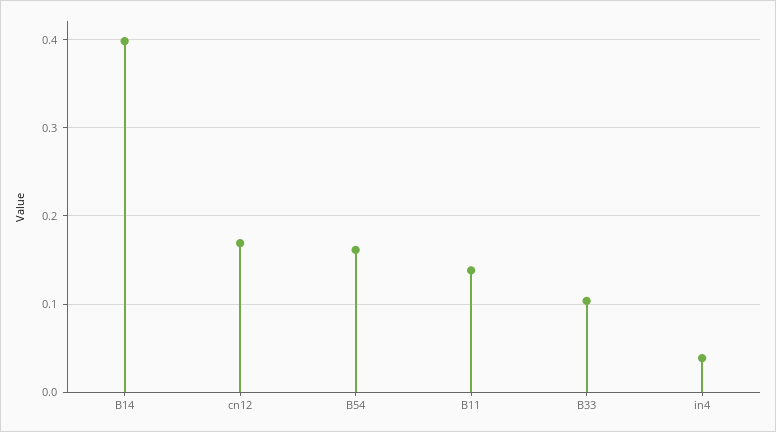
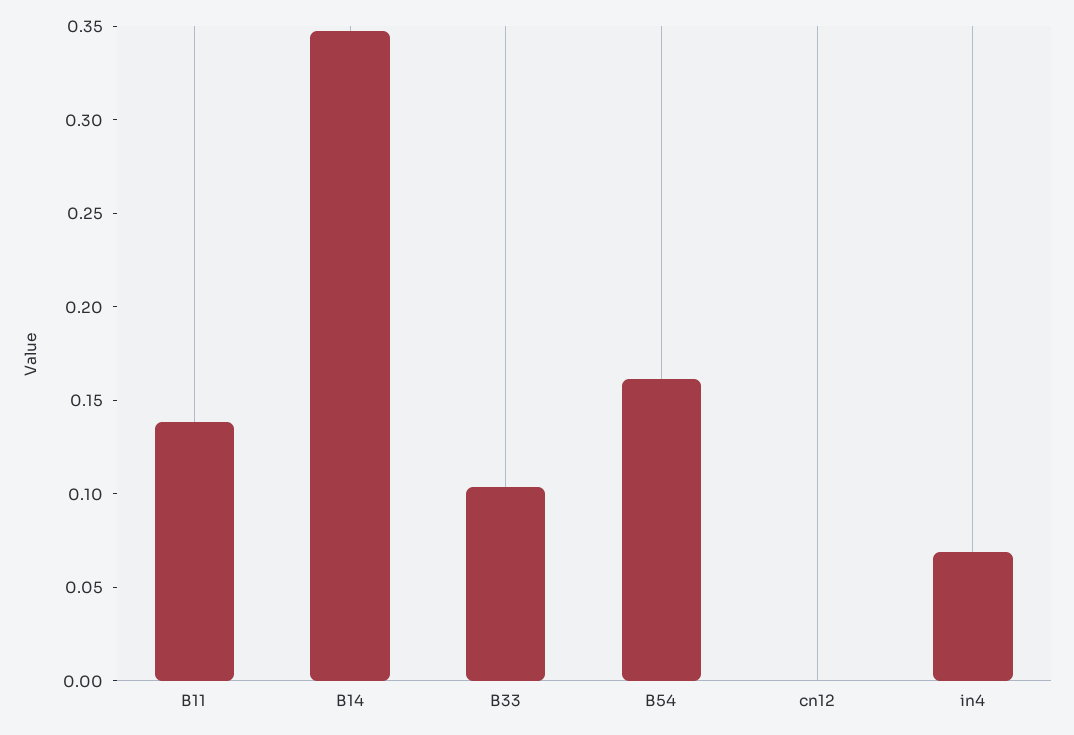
B14: 0.4 -> 0.35
cn12: 0.17 -> 0
in4: 0.04 -> 0.07

